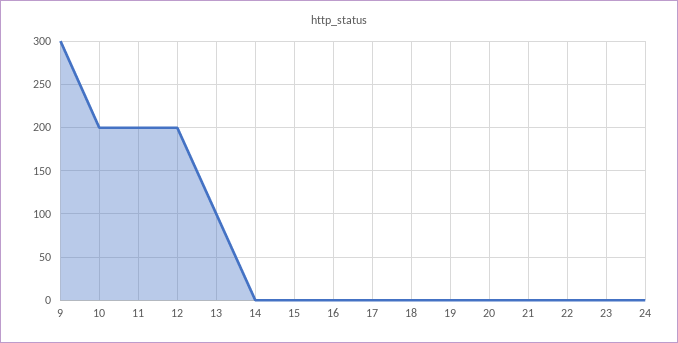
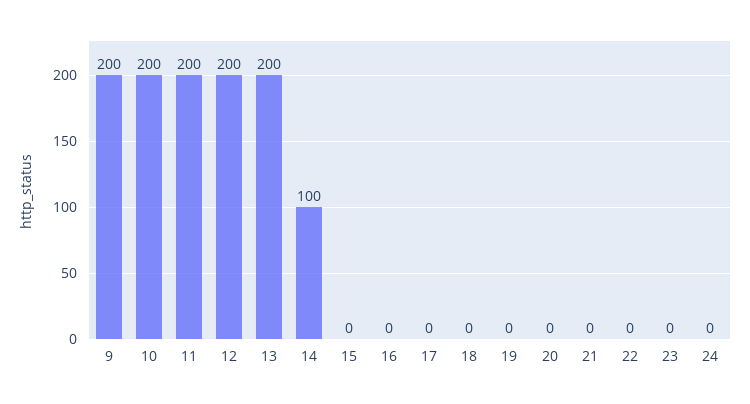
9: 300 -> 200
13: 100 -> 200
14: 0 -> 100

